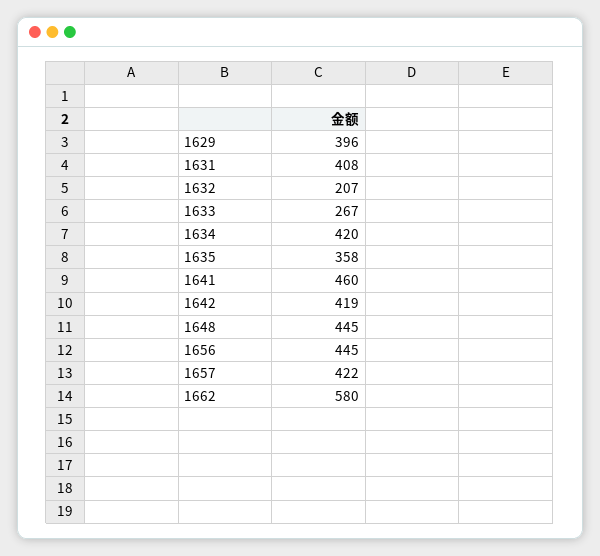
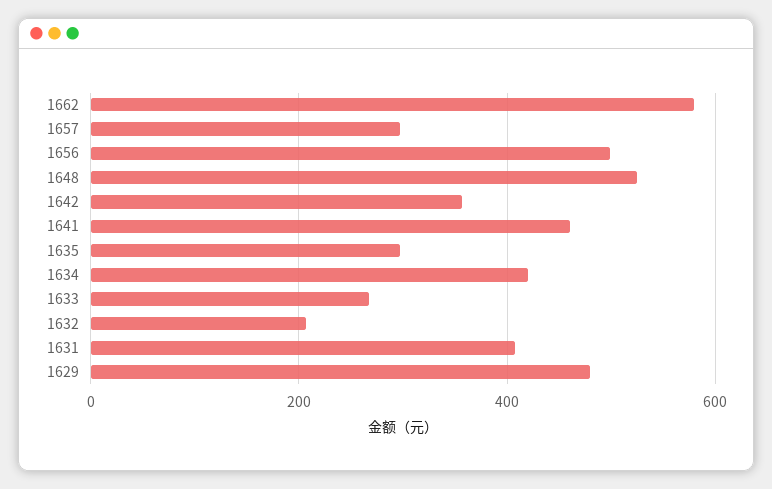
1629: 396 -> 480
1635: 358 -> 300
1642: 419 -> 360
1648: 445 -> 520
1656: 445 -> 500
1657: 422 -> 300

